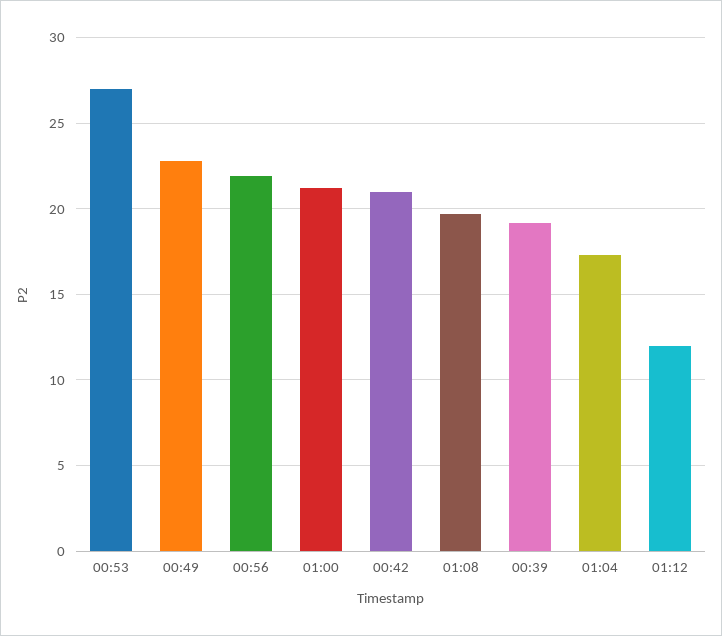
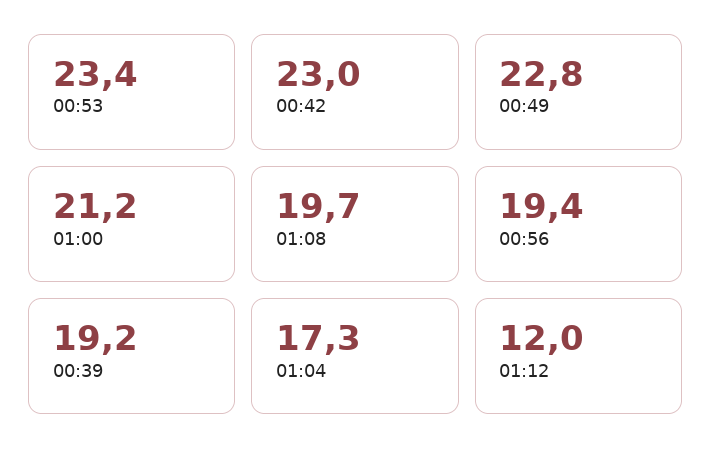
00:53: 27 -> 23.4
00:56: 22 -> 19.4
00:42: 21 -> 23

